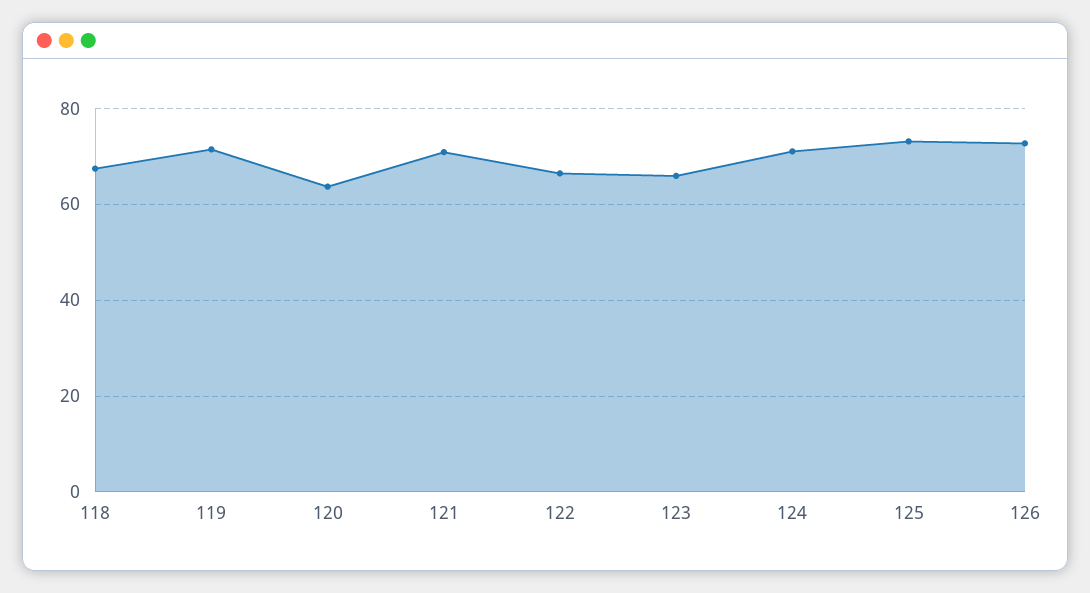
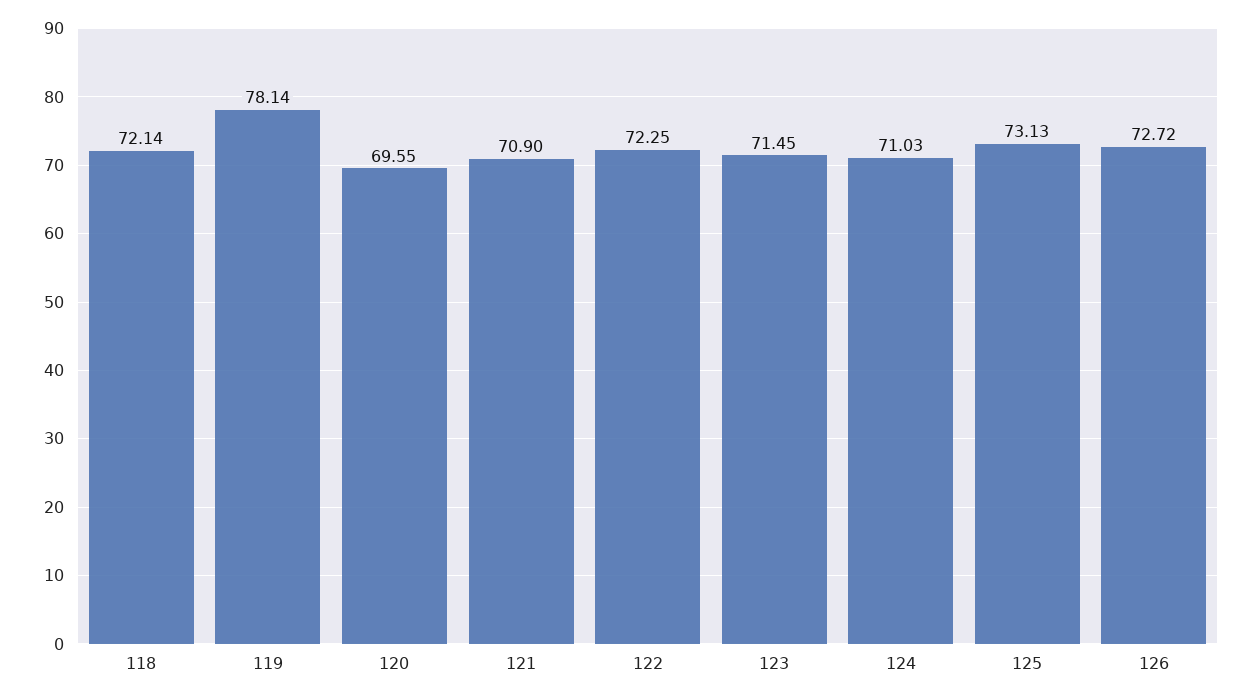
118: 68 -> 72.14
119: 72 -> 78.14
120: 64 -> 69.55
122: 66 -> 72.25
123: 66 -> 71.45

